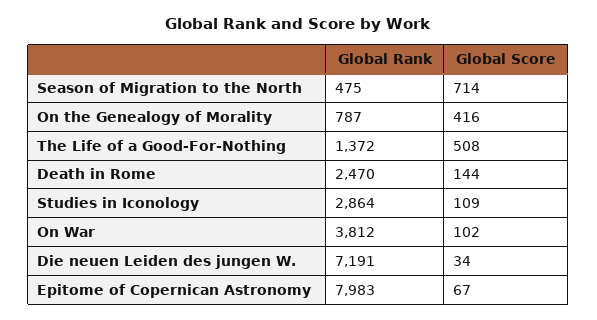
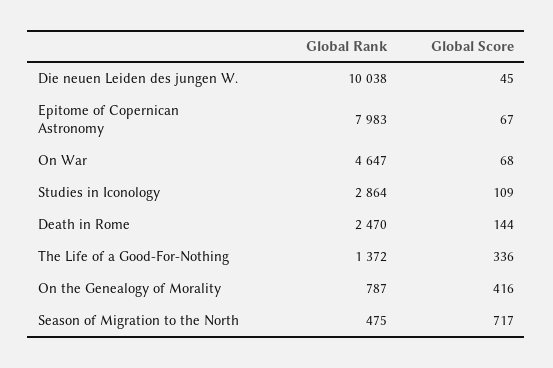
Global Score, Season of Migration to the North: 714 -> 717
Global Score, The Life of a Good-For-Nothing: 508 -> 336
Global Rank, On War: 3812 -> 4647
Global Score, On War: 102 -> 68
Global Rank, Die neuen Leiden des jungen W.: 7191 -> 10038
Global Score, Die neuen Leiden des jungen W.: 34 -> 45

